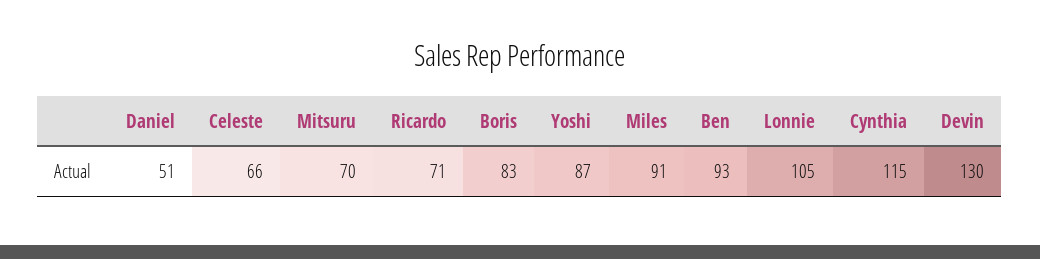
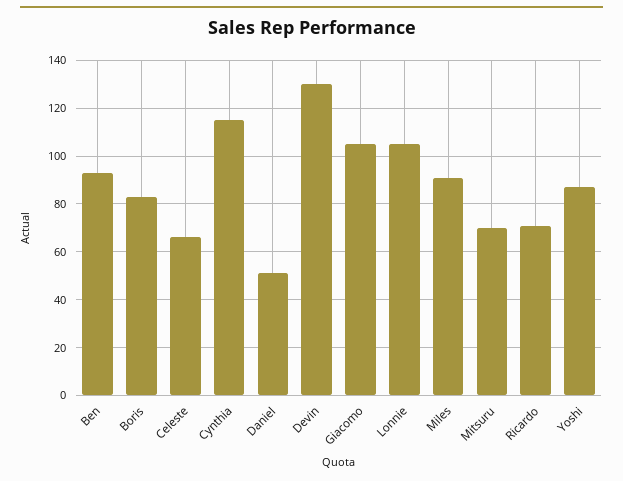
Giacomo: none -> 105

